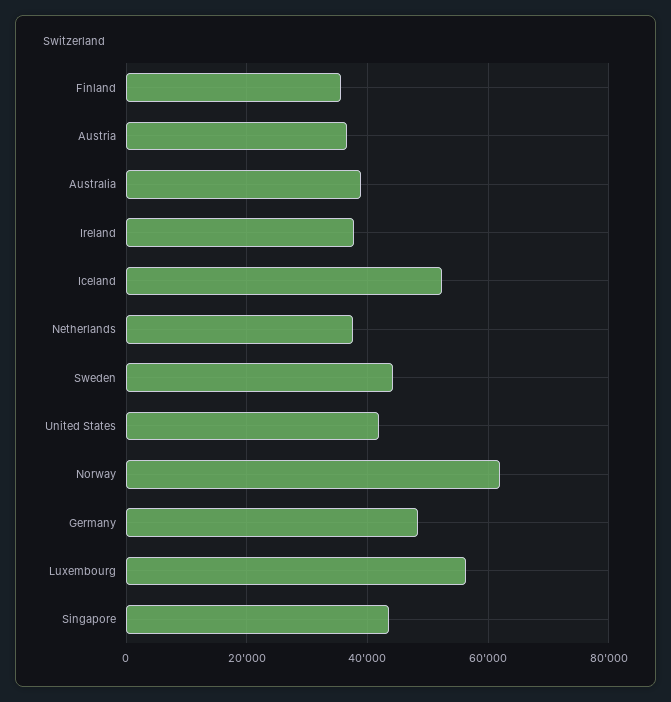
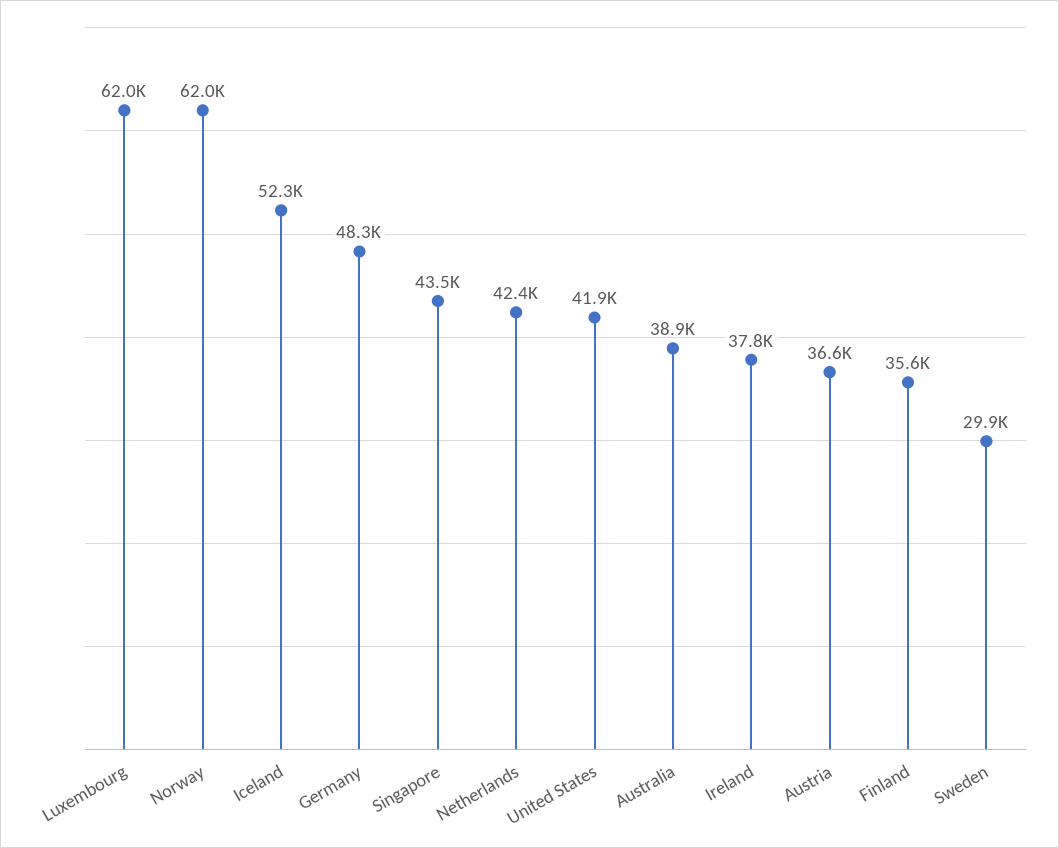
Netherlands: 38000 -> 42400
Sweden: 44000 -> 29900
Luxembourg: 56000 -> 62000

